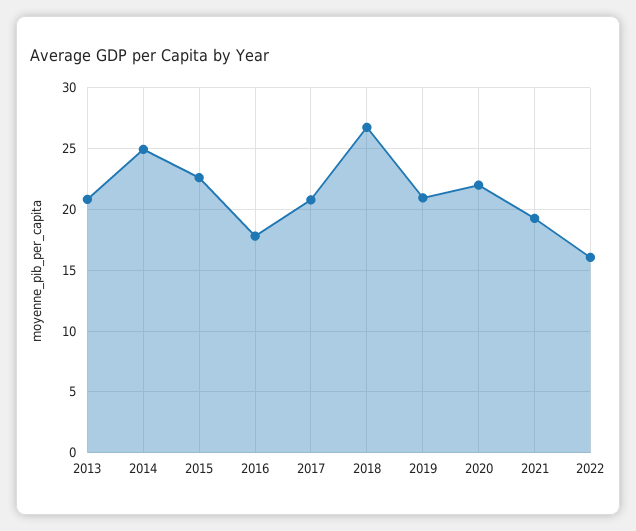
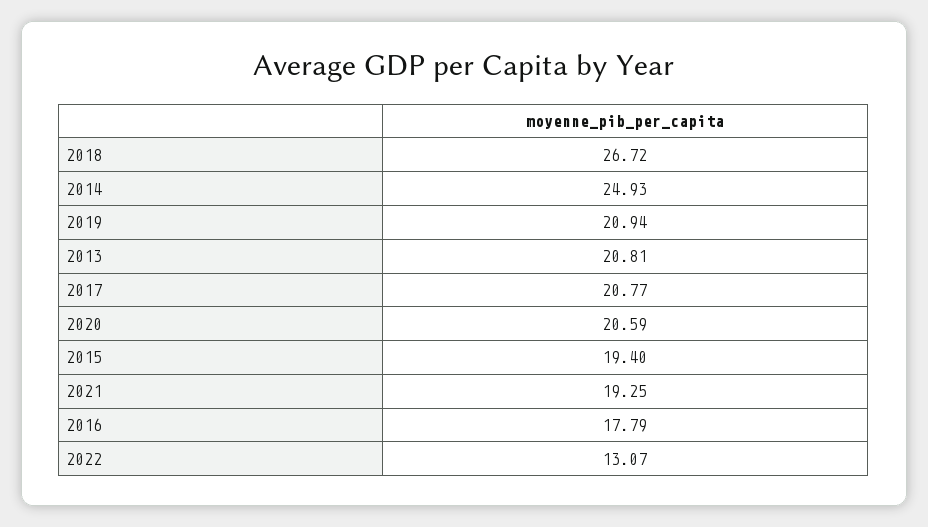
2015: 22.5 -> 19.4
2020: 22 -> 20.59
2022: 16 -> 13.07

